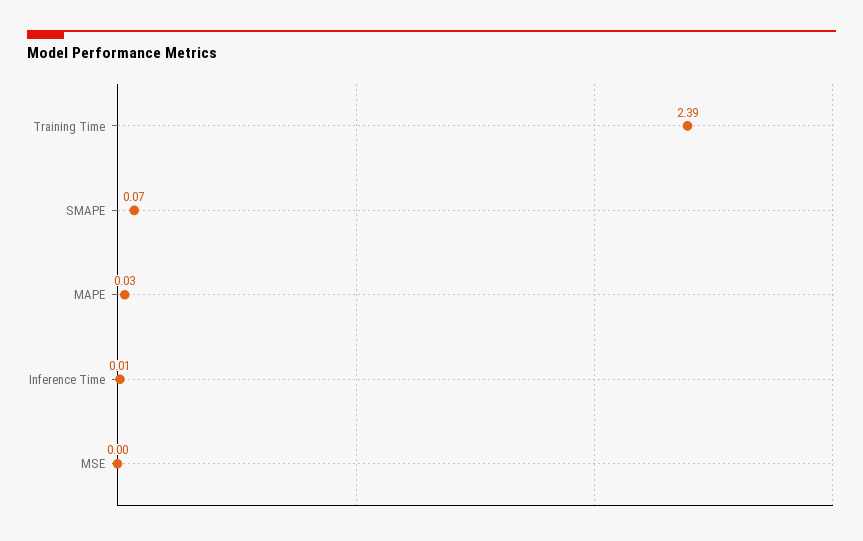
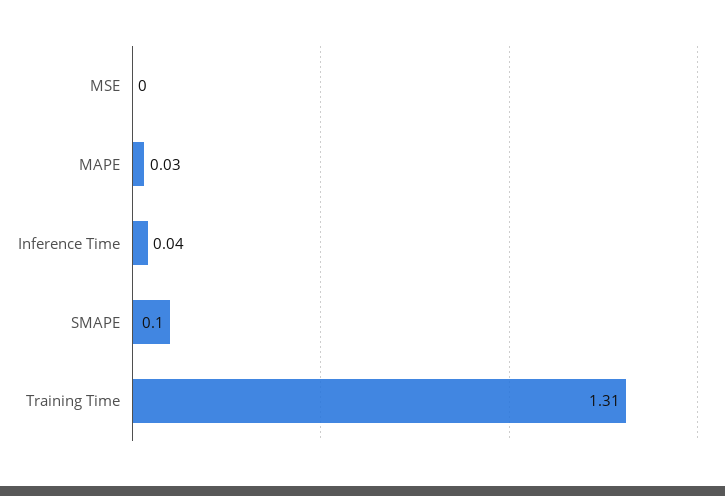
Training Time: 2.39 -> 1.31
SMAPE: 0.07 -> 0.1
Inference Time: 0.01 -> 0.04

